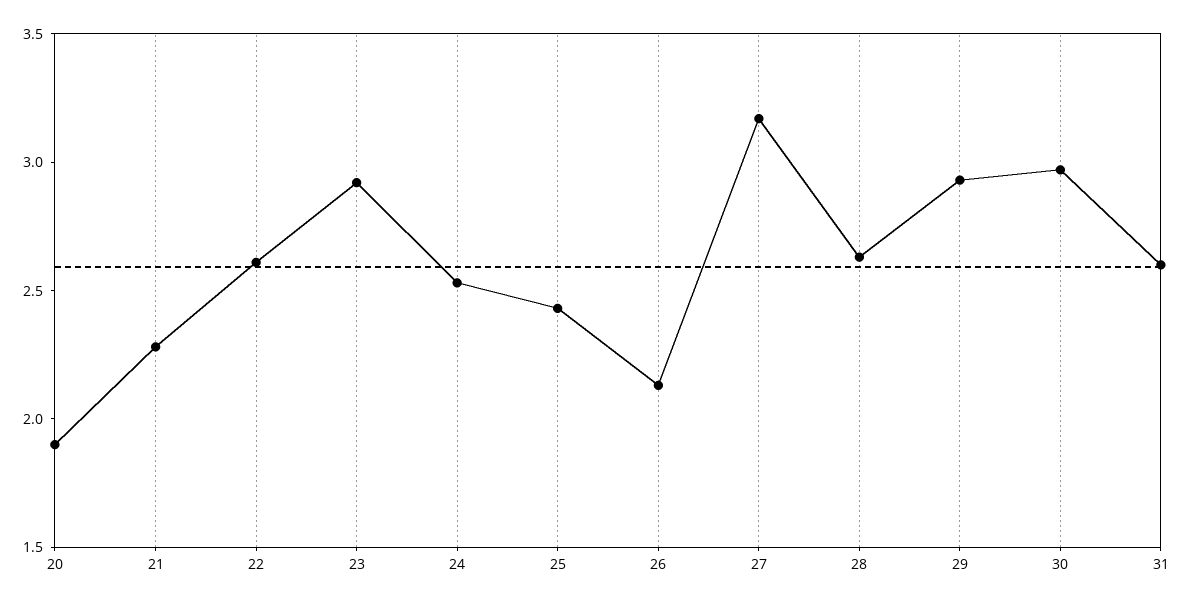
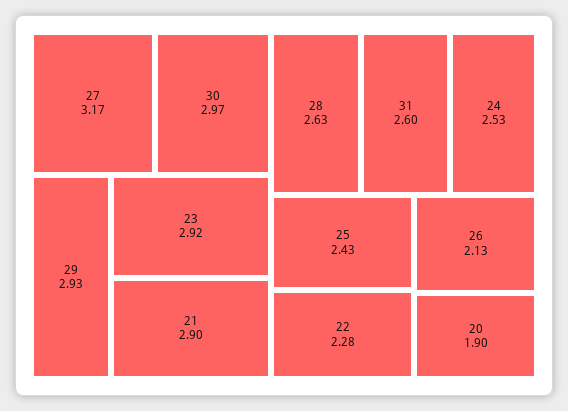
21: 2.3 -> 2.9
22: 2.6 -> 2.28

